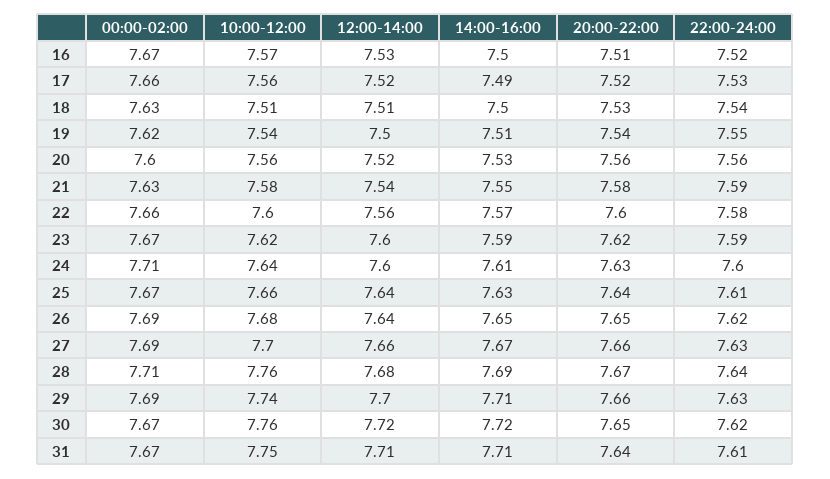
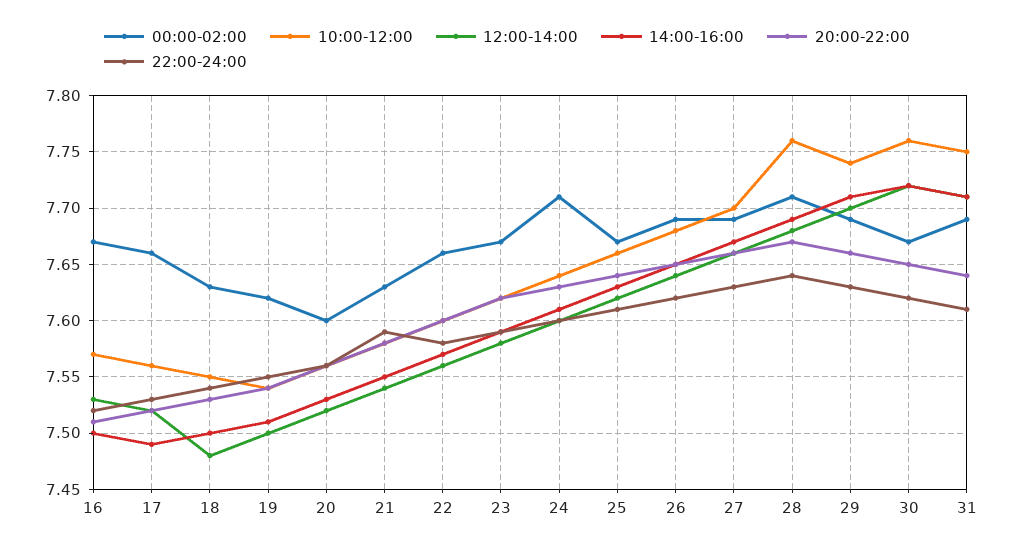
10:00-12:00, 18: 7.51 -> 7.55
12:00-14:00, 18: 7.51 -> 7.48
12:00-14:00, 23: 7.6 -> 7.58
12:00-14:00, 25: 7.64 -> 7.62
00:00-02:00, 31: 7.67 -> 7.69

